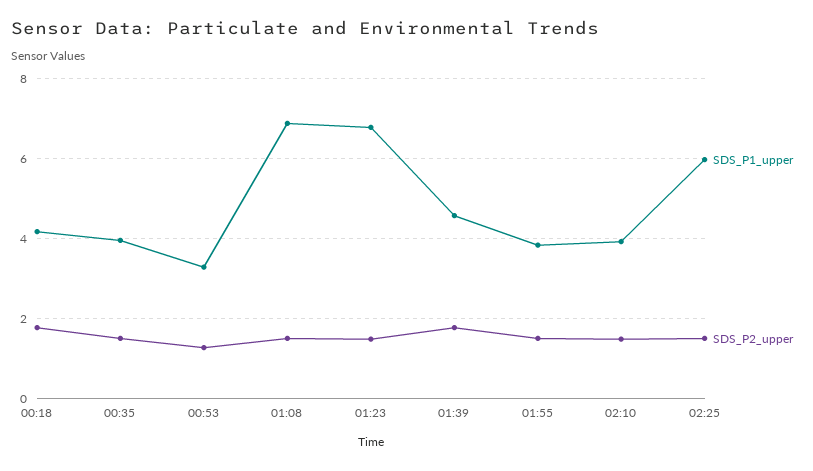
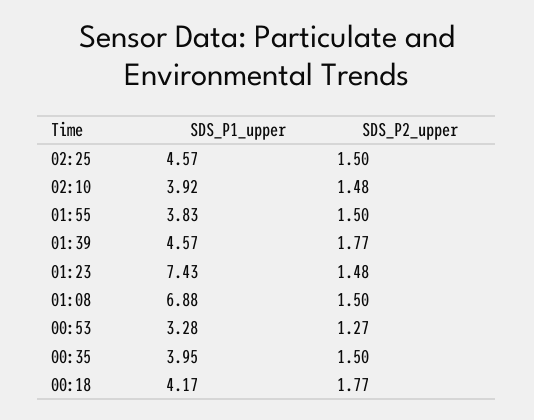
SDS_P1_upper, 01:23: 6.8 -> 7.43
SDS_P1_upper, 02:25: 6 -> 4.57

